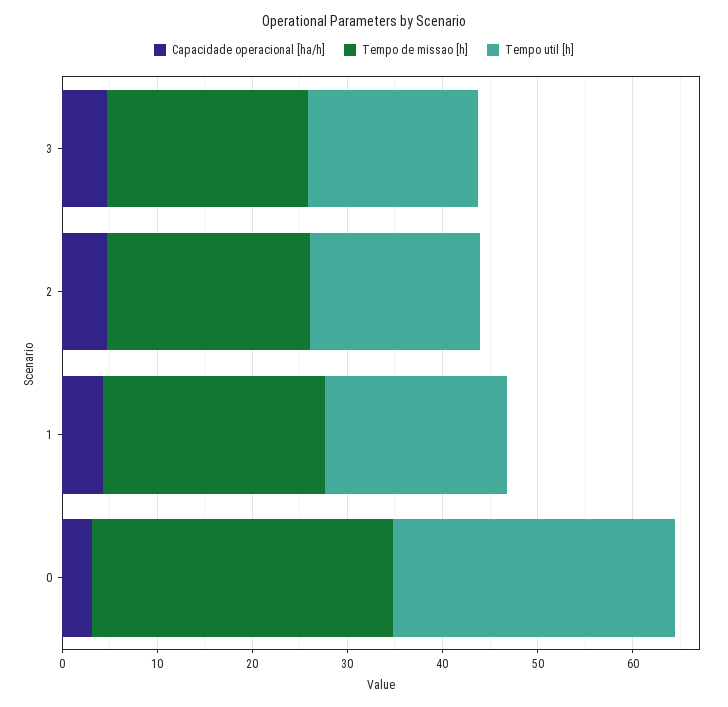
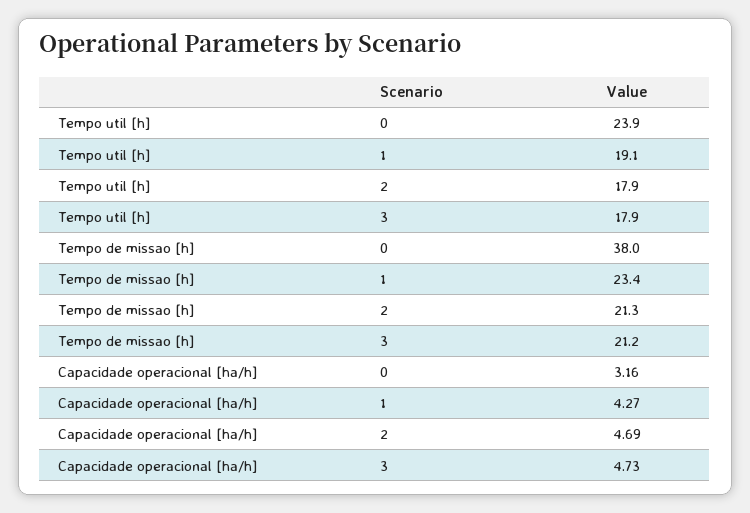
Tempo de missao [h], 0: 32 -> 38
Tempo util [h], 0: 30 -> 23.9

